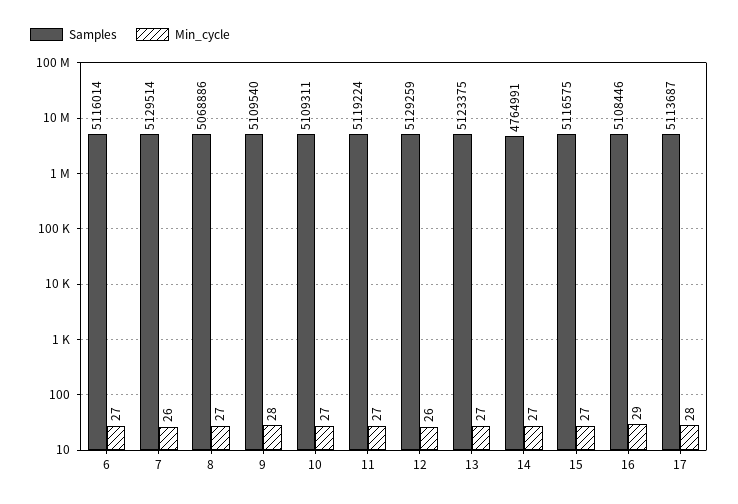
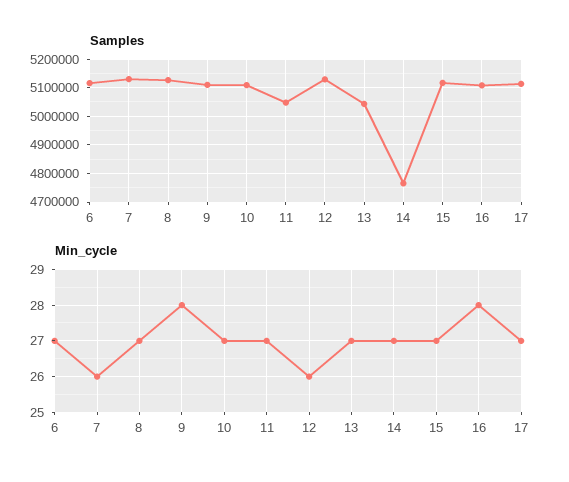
Samples, 8: 5068886 -> 5125000
Samples, 11: 5119224 -> 5050000
Samples, 13: 5123375 -> 5050000
Min_cycle, 16: 29 -> 28
Min_cycle, 17: 28 -> 27

